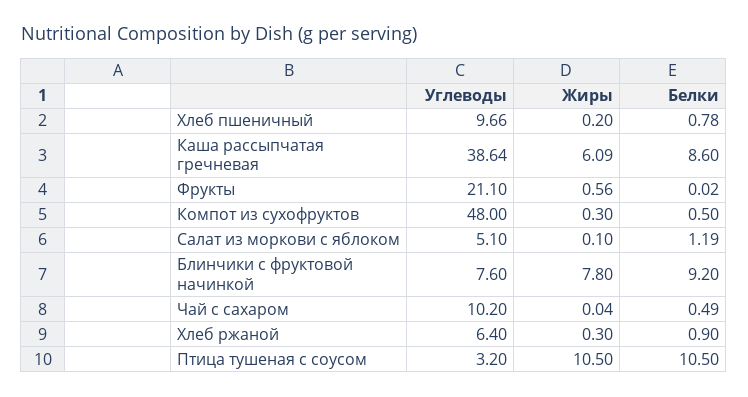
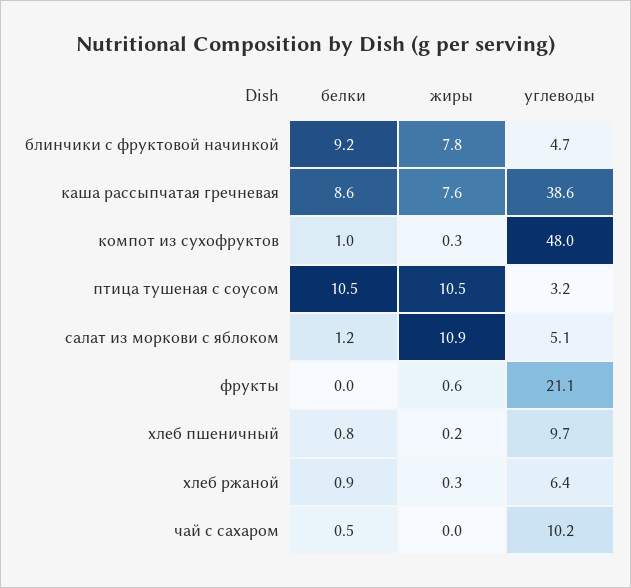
Жиры, Каша рассыпчатая гречневая: 6.09 -> 7.6
Белки, Компот из сухофруктов: 0.5 -> 1
Жиры, Салат из моркови с яблоком: 0.1 -> 10.9
Углеводы, Блинчики с фруктовой начинкой: 7.6 -> 4.7

